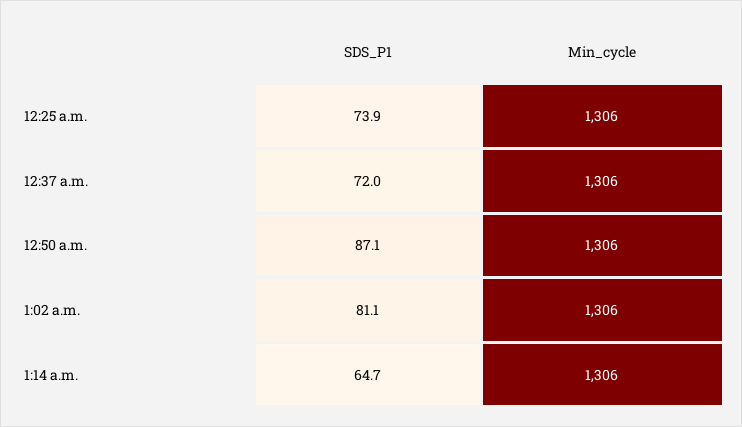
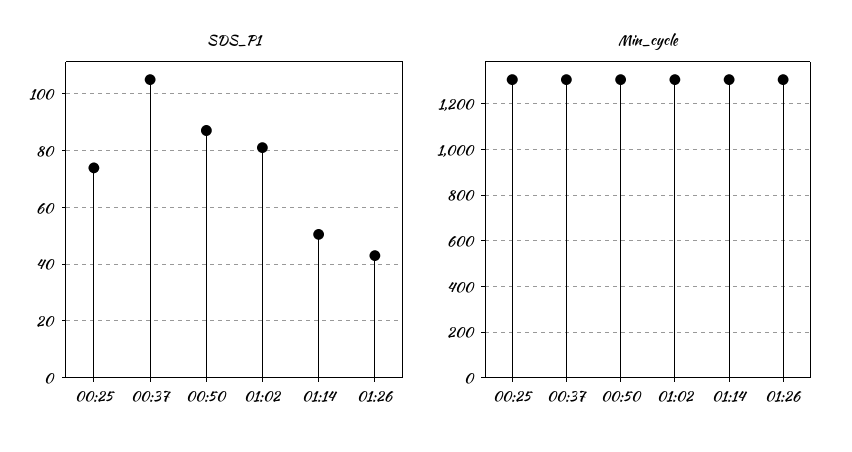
SDS_P1, 12:37 a.m.: 72 -> 105
SDS_P1, 1:14 a.m.: 64.7 -> 50
SDS_P1, 01:26: none -> 42.5
Min_cycle, 01:26: none -> 1300

